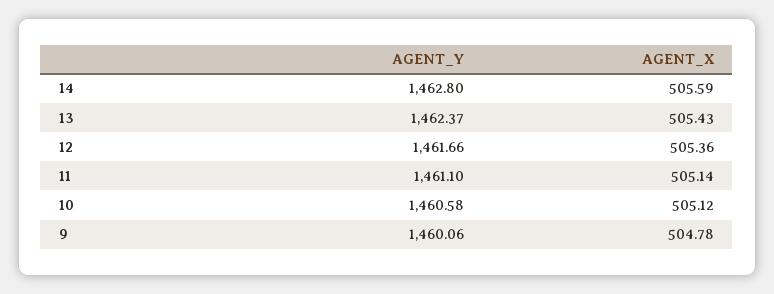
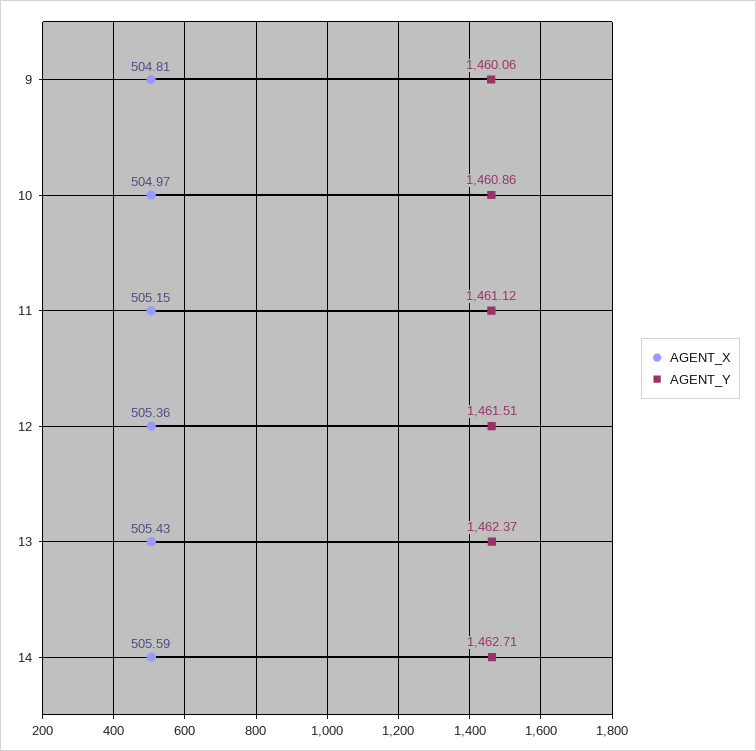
AGENT_Y, 14: 1462.8 -> 1462.71
AGENT_Y, 12: 1461.66 -> 1461.51
AGENT_Y, 11: 1461.1 -> 1461.12
AGENT_X, 11: 505.14 -> 505.15
AGENT_Y, 10: 1460.58 -> 1460.86
AGENT_X, 10: 505.12 -> 504.97
AGENT_X, 9: 504.78 -> 504.81

